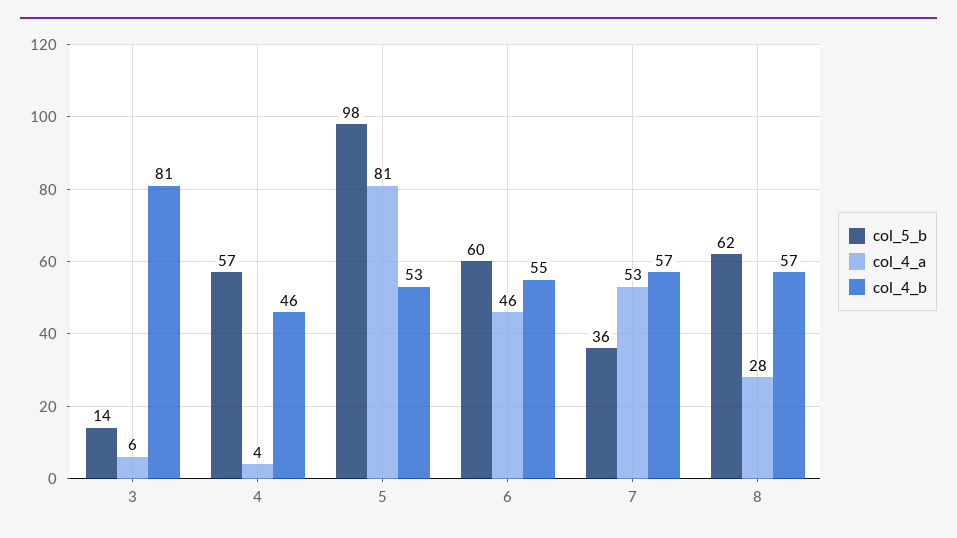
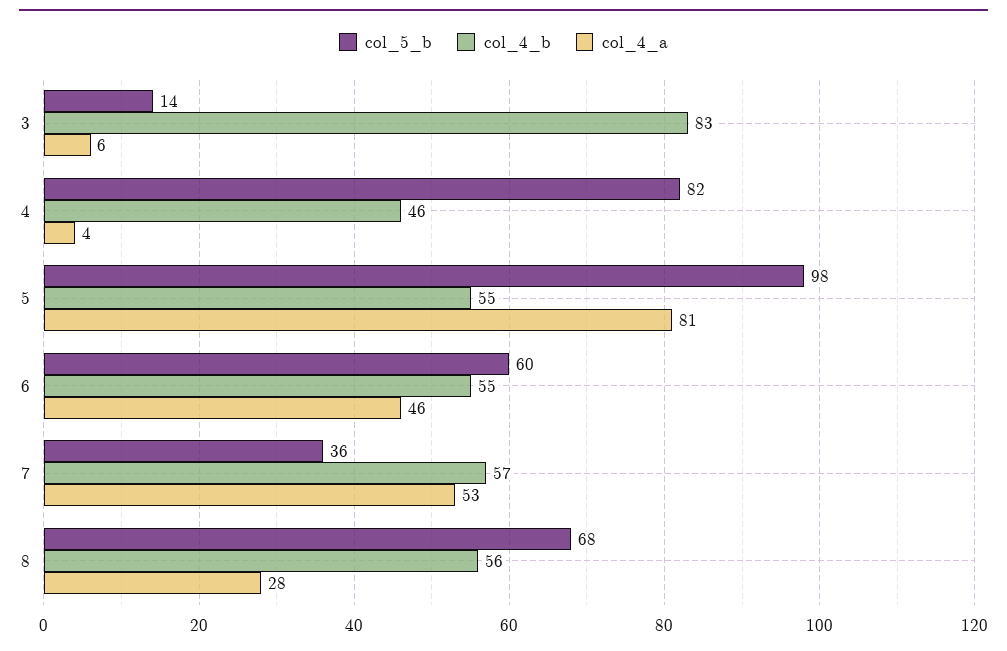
col_4_b, 3: 81 -> 83
col_5_b, 4: 57 -> 82
col_4_b, 5: 53 -> 55
col_5_b, 8: 62 -> 68
col_4_b, 8: 57 -> 56

